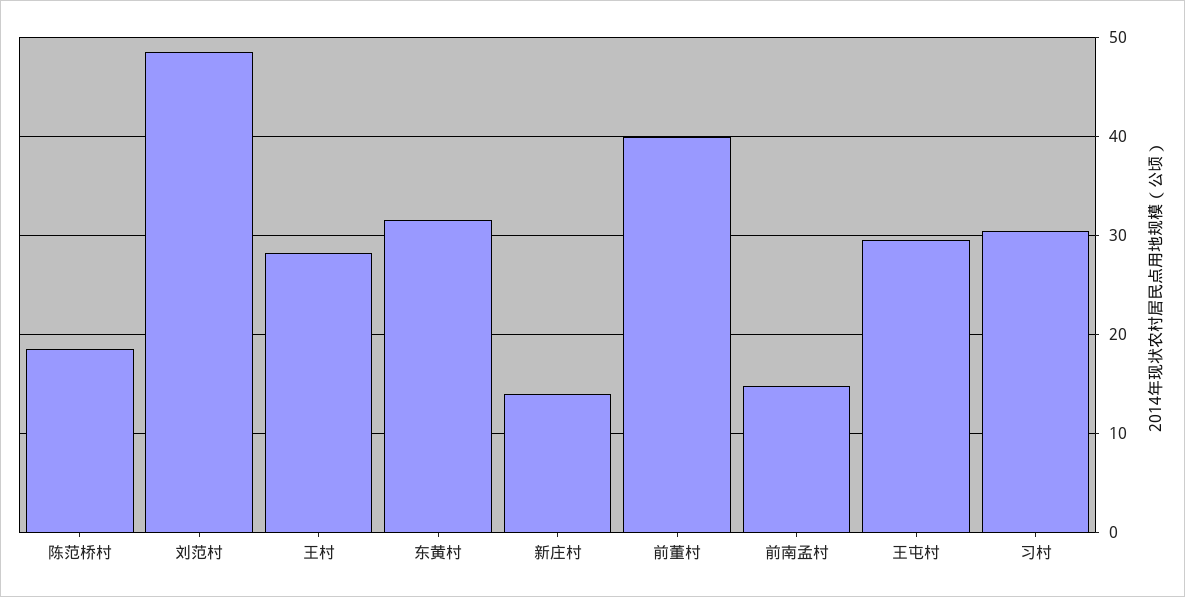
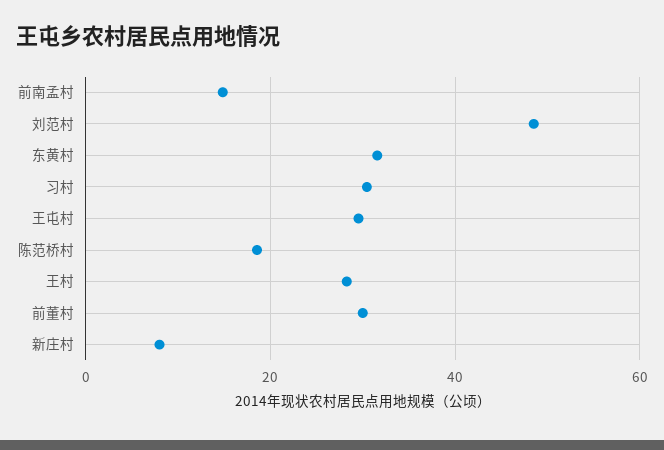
新庄村: 14 -> 8
前董村: 40 -> 30

